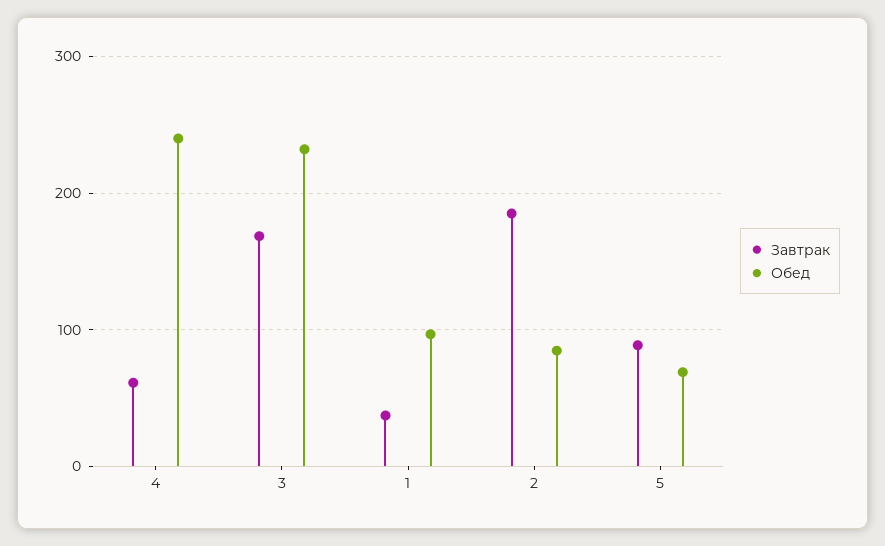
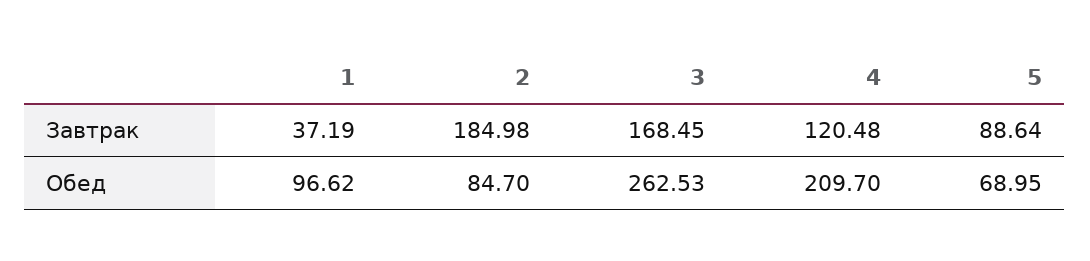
Завтрак, 4: 60 -> 120.48
Обед, 4: 240 -> 209.7
Обед, 3: 230 -> 262.53

